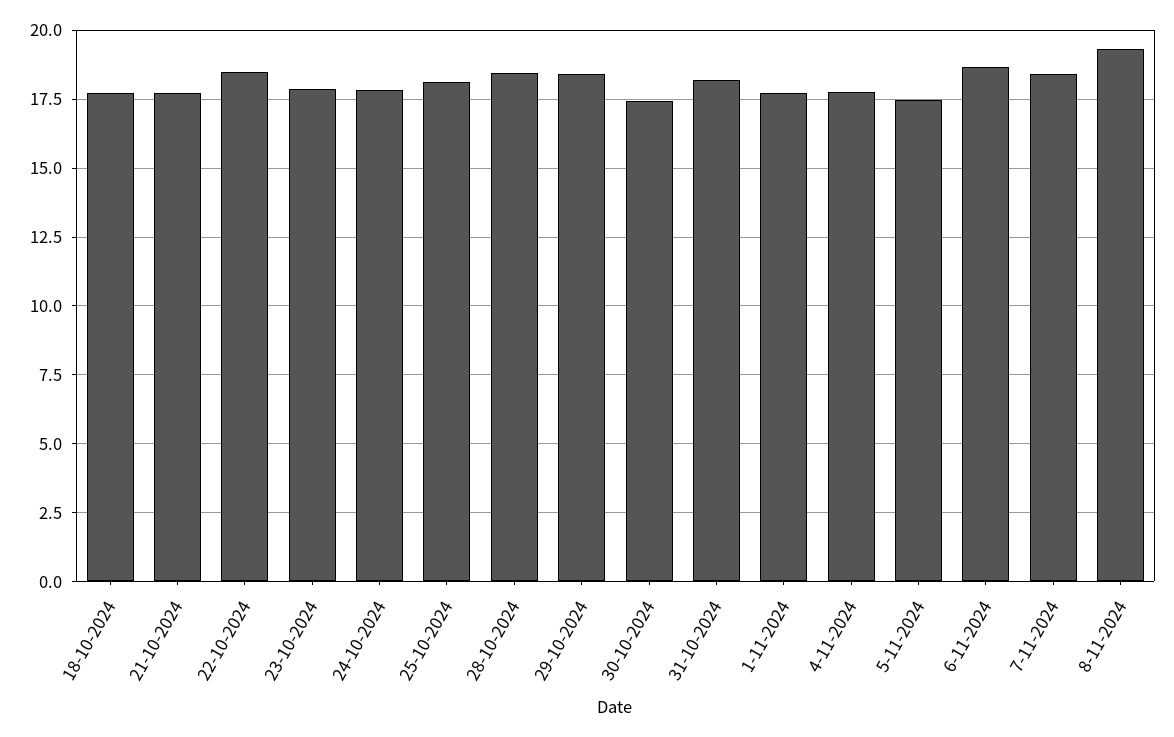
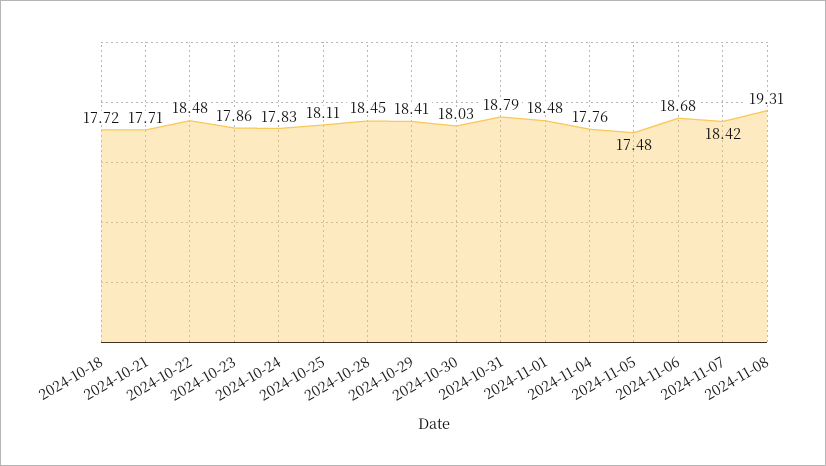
30-10-2024: 17.5 -> 18.03
31-10-2024: 18.25 -> 18.79
1-11-2024: 17.75 -> 18.48

